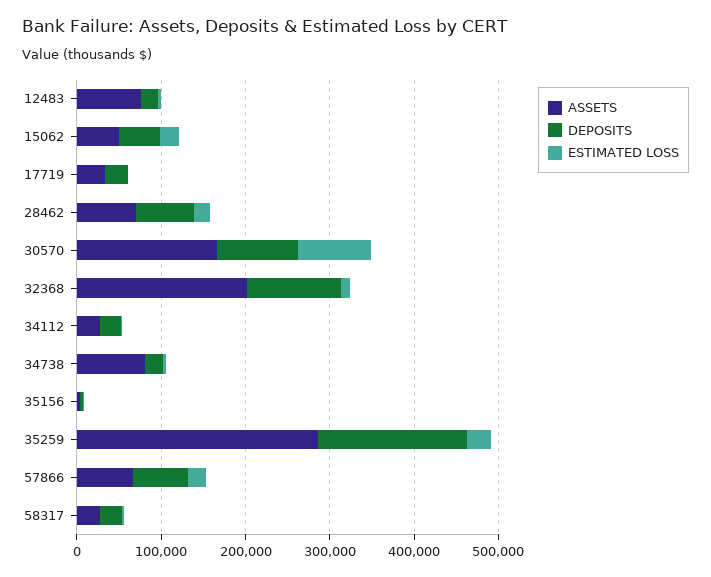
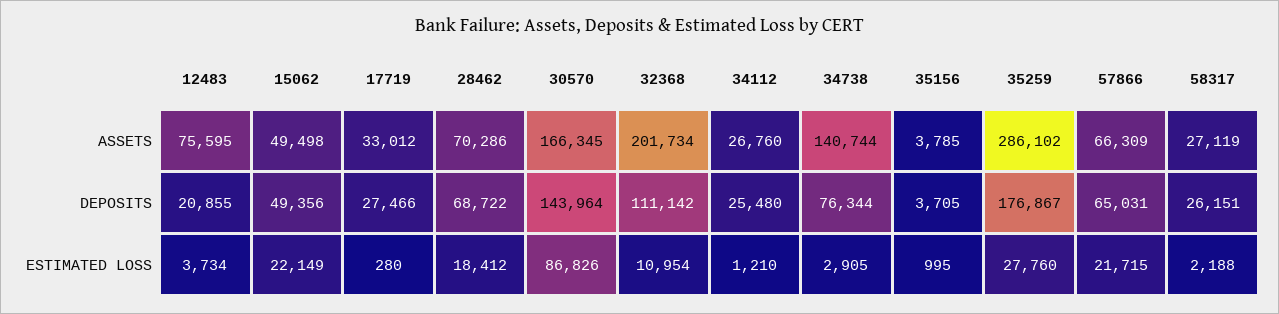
DEPOSITS, 30570: 100000 -> 143964
ASSETS, 34738: 80000 -> 140744
DEPOSITS, 34738: 20000 -> 76344

